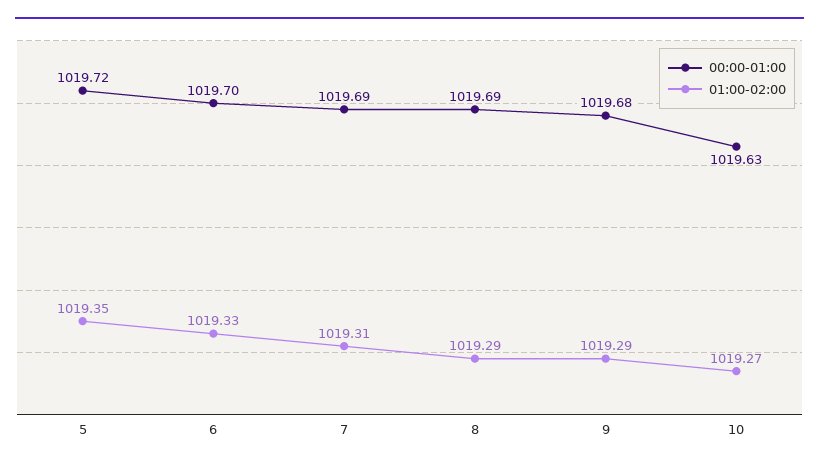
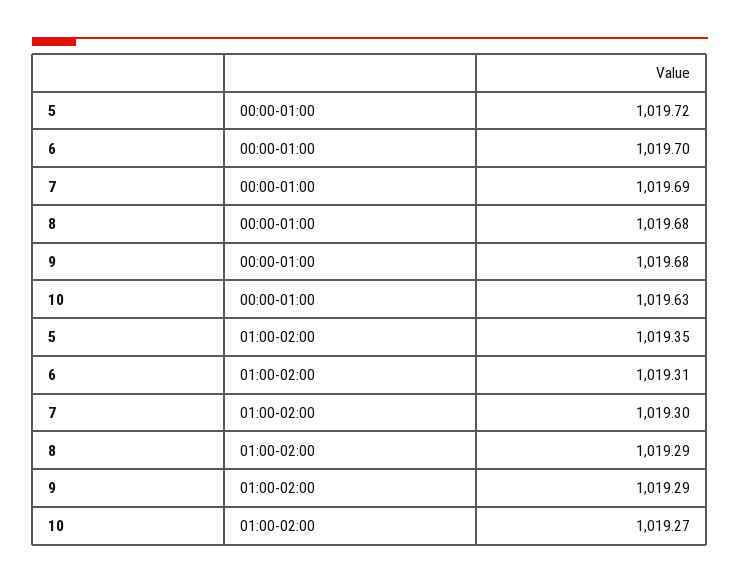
01:00-02:00, 6: 1019.33 -> 1019.31
01:00-02:00, 7: 1019.31 -> 1019.3
00:00-01:00, 8: 1019.69 -> 1019.68

